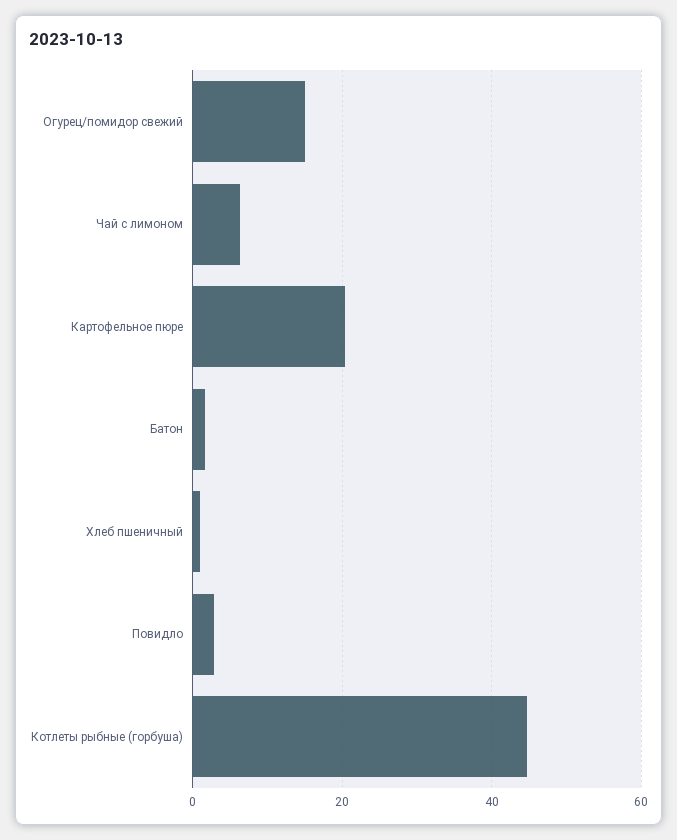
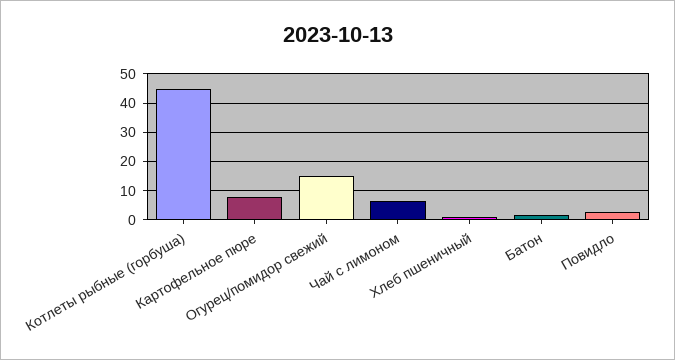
Картофельное пюре: 20 -> 7.5

